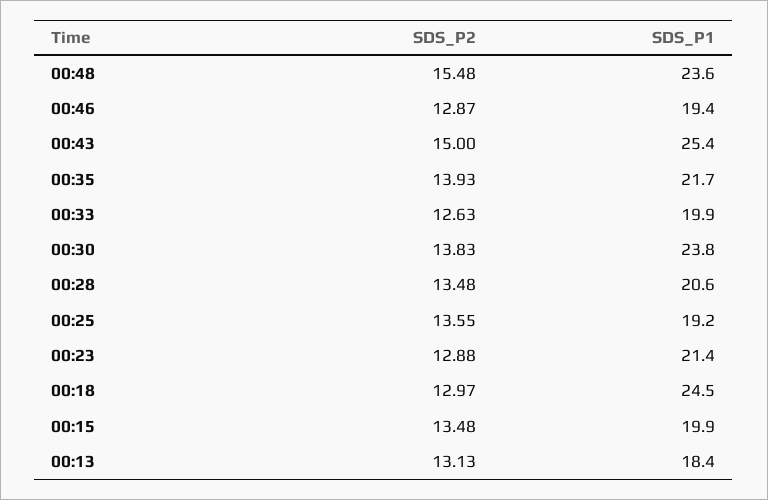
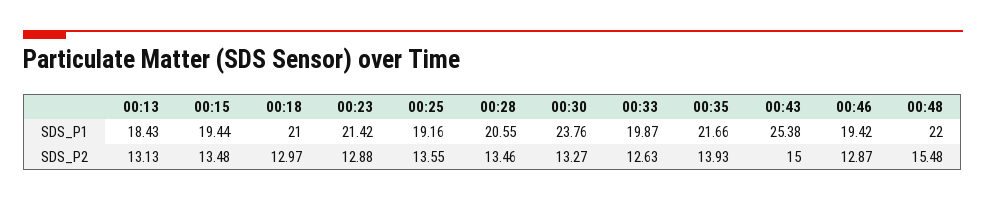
SDS_P1, 00:48: 23.6 -> 22
SDS_P2, 00:30: 13.83 -> 13.27
SDS_P2, 00:28: 13.48 -> 13.46
SDS_P1, 00:18: 24.5 -> 21
SDS_P1, 00:15: 19.9 -> 19.44

